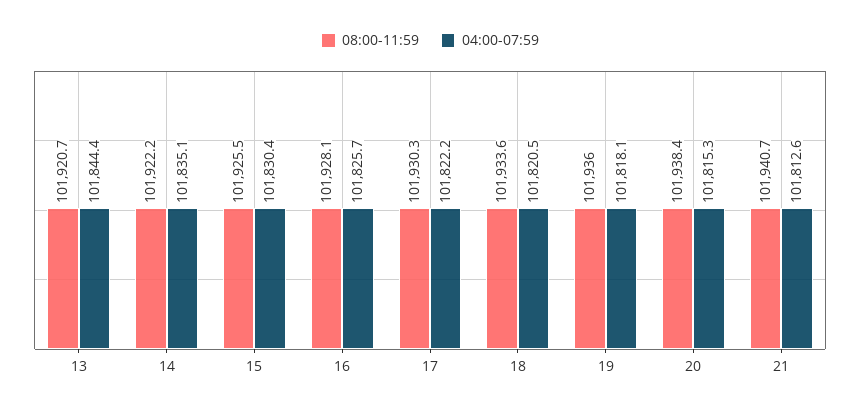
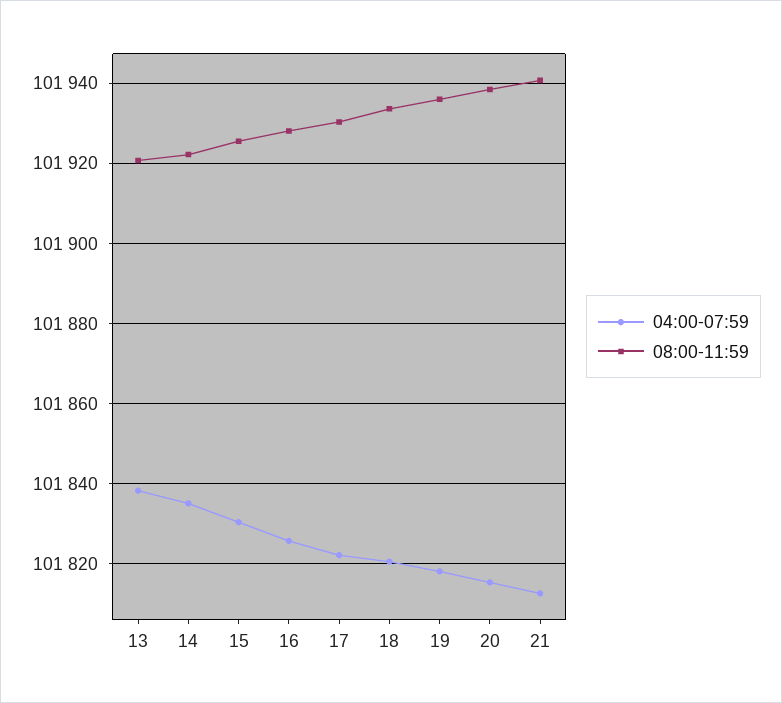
04:00-07:59, 13: 101844.4 -> 101838

